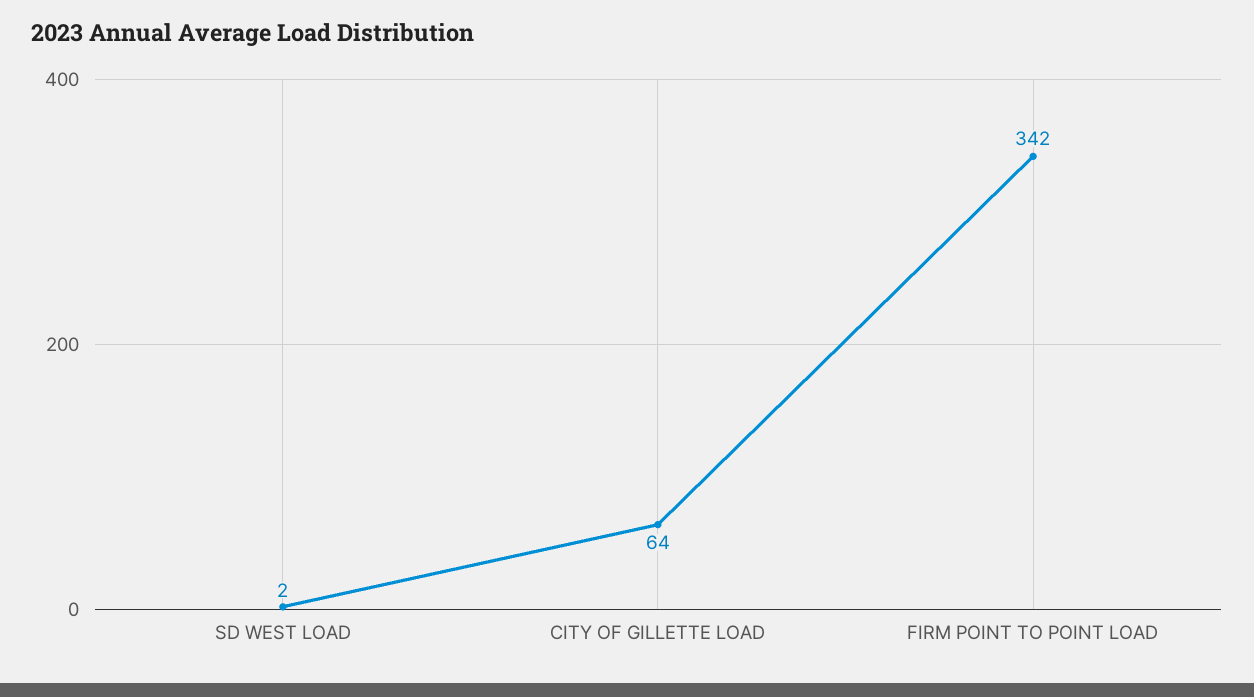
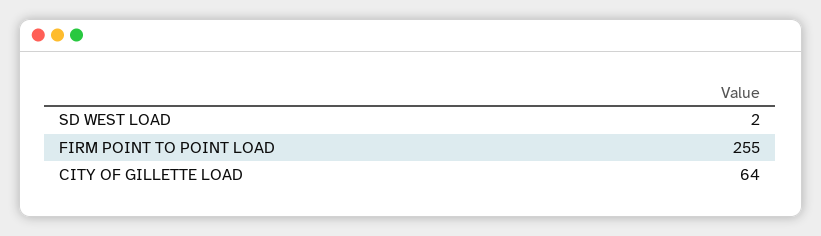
FIRM POINT TO POINT LOAD: 342 -> 255

